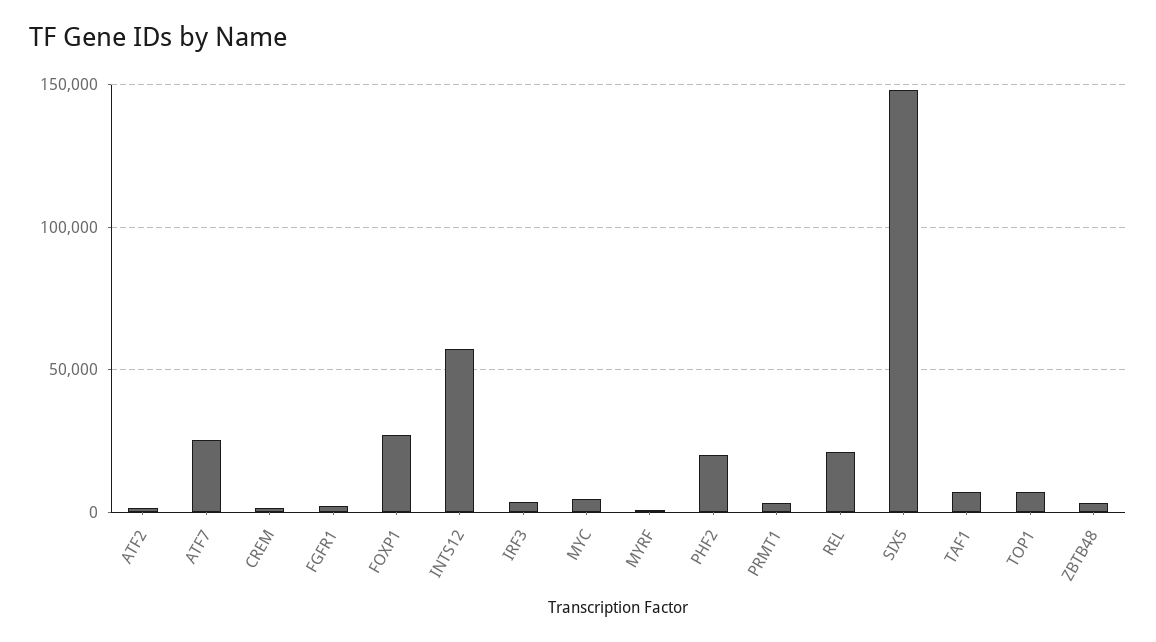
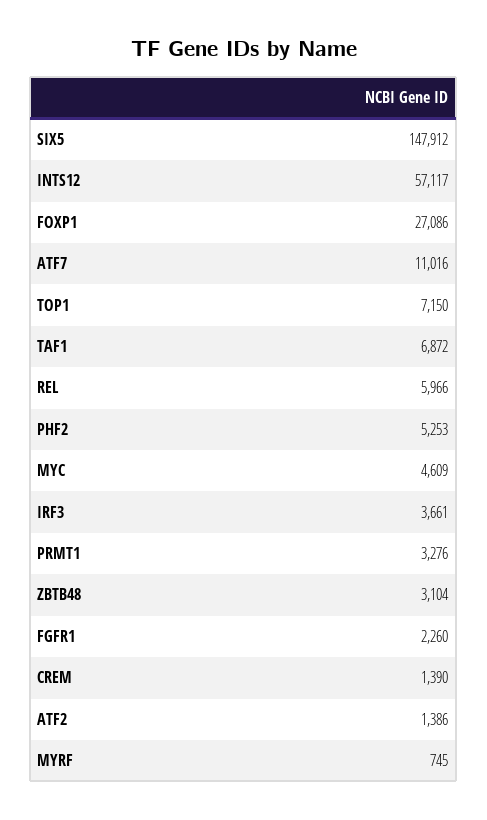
ATF7: 25000 -> 11016
PHF2: 20000 -> 5253
REL: 20000 -> 5966

